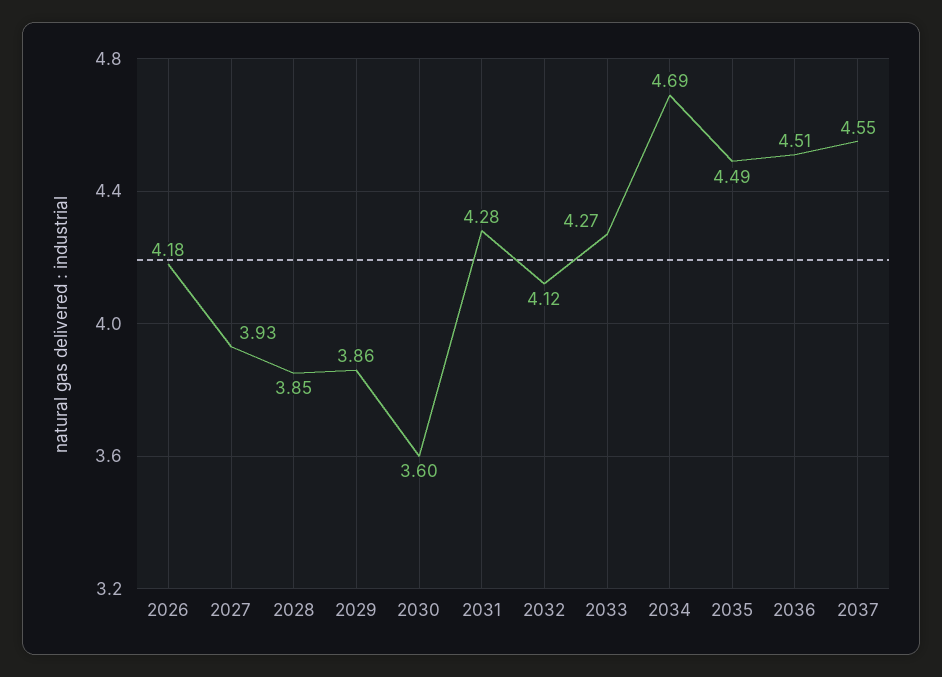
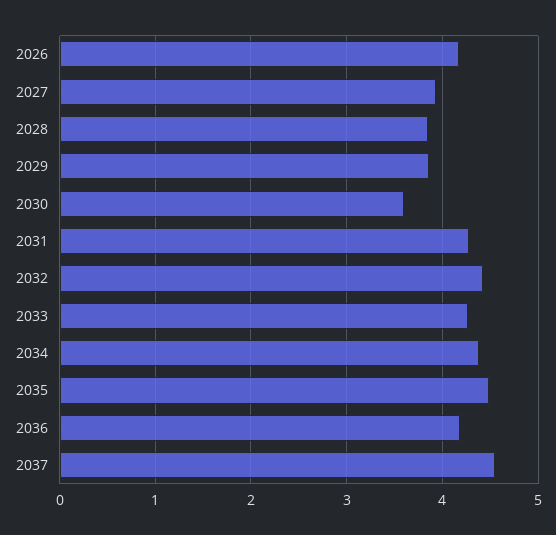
2032: 4.12 -> 4.4
2034: 4.69 -> 4.4
2036: 4.51 -> 4.2

